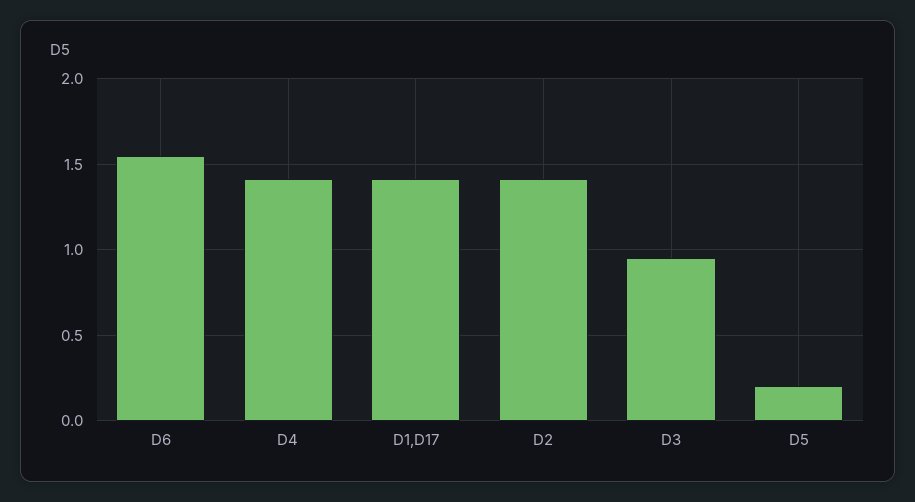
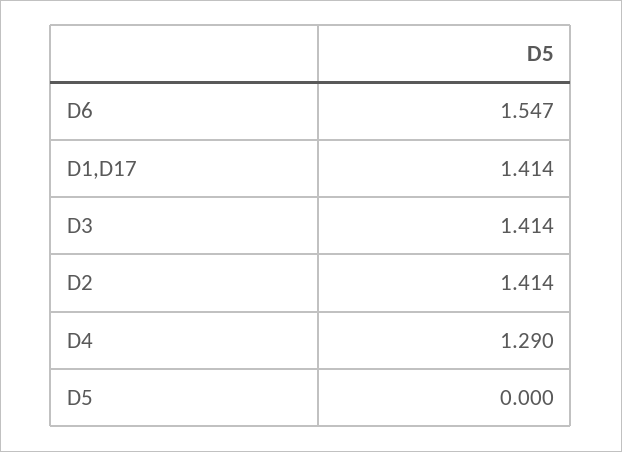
D4: 1.4 -> 1.29
D3: 0.95 -> 1.414
D5: 0.2 -> 0

